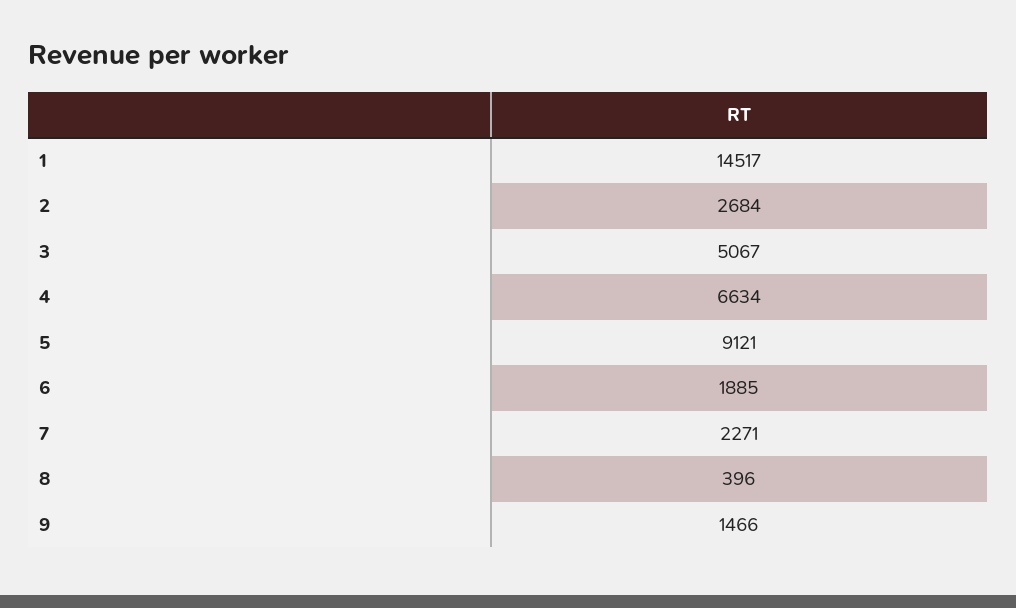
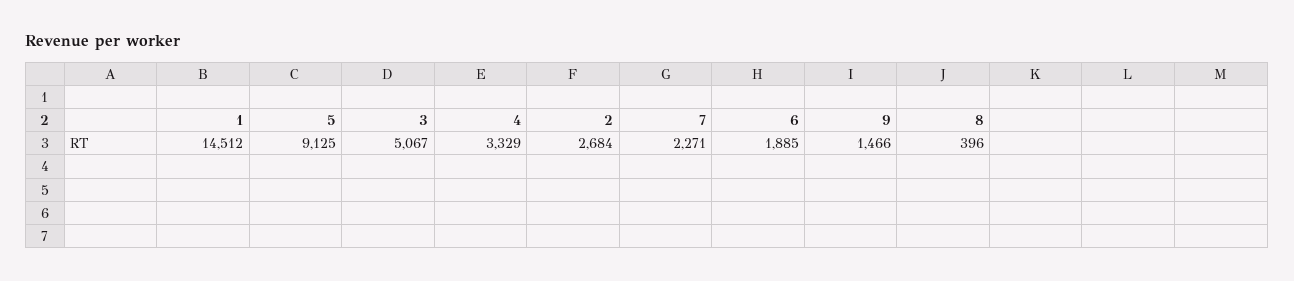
1: 14517 -> 14512
4: 6634 -> 3329
5: 9121 -> 9125

